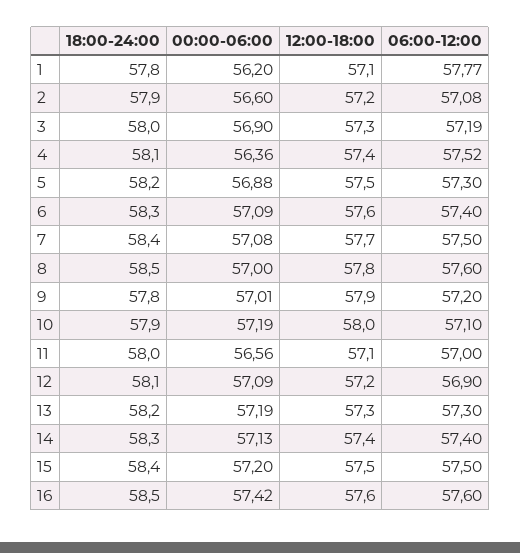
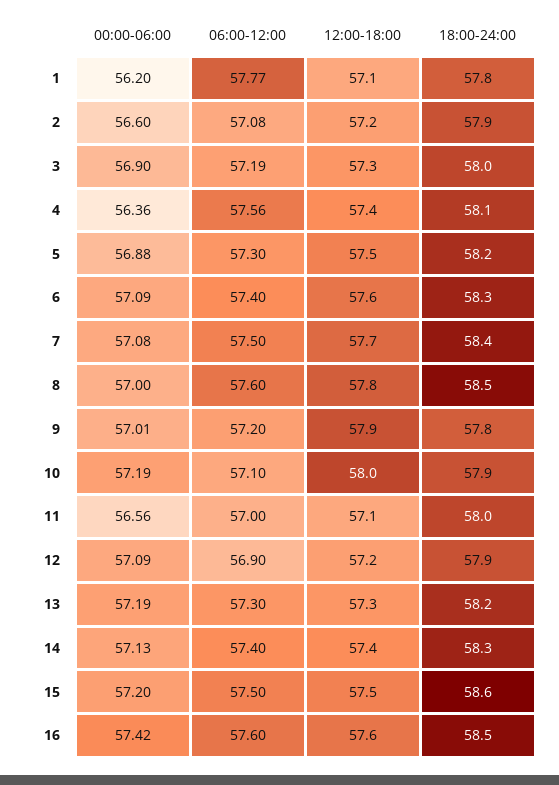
06:00-12:00, 4: 57.52 -> 57.56
18:00-24:00, 12: 58.1 -> 57.9
18:00-24:00, 15: 58.4 -> 58.6

